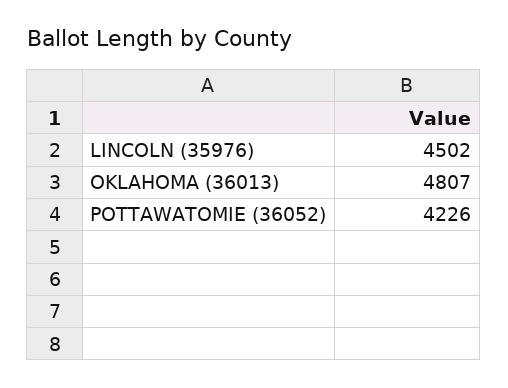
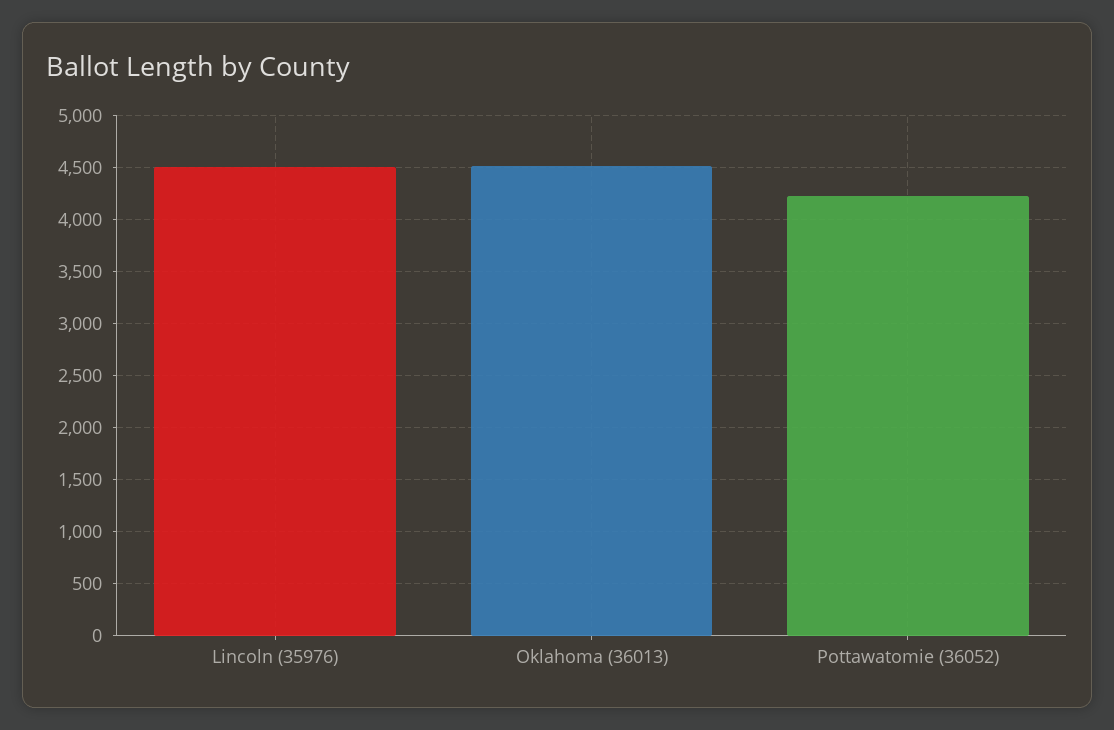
OKLAHOMA (36013): 4807 -> 4500

